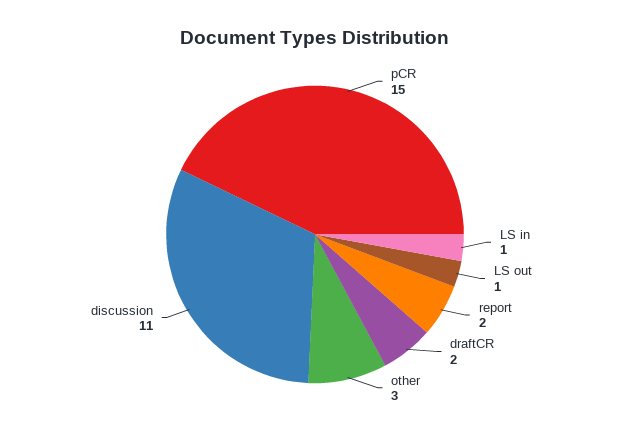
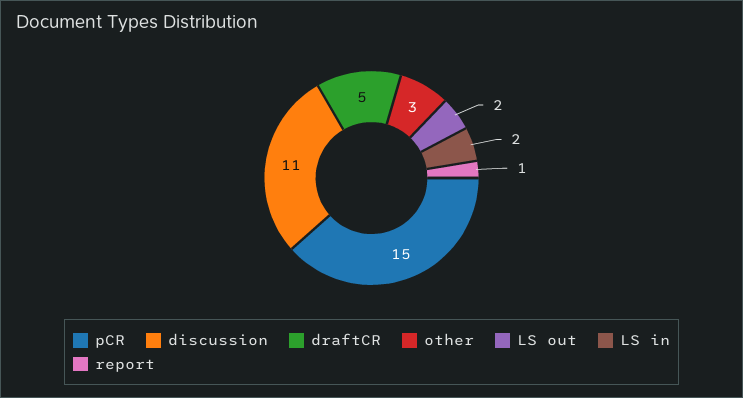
LS in: 1 -> 2
LS out: 1 -> 2
report: 2 -> 1
draftCR: 2 -> 5

